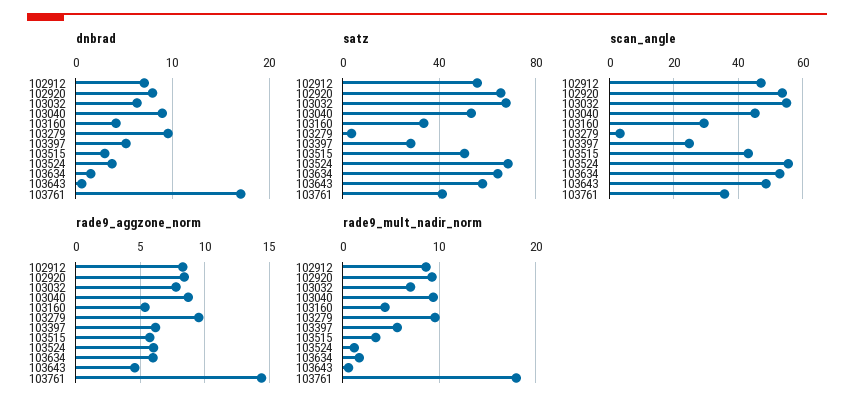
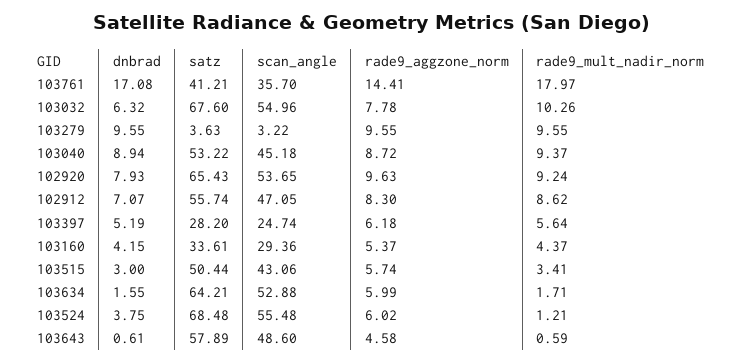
rade9_aggzone_norm, 102920: 8.5 -> 9.63
rade9_mult_nadir_norm, 103032: 7 -> 10.26

